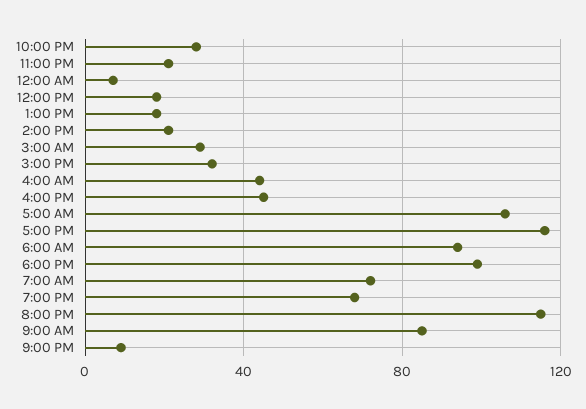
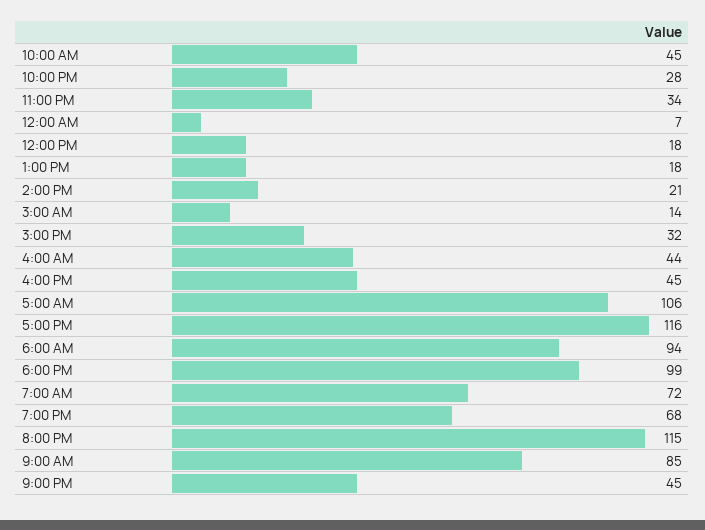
11:00 PM: 20 -> 34
3:00 AM: 30 -> 14
9:00 PM: 10 -> 45
10:00 AM: none -> 45

